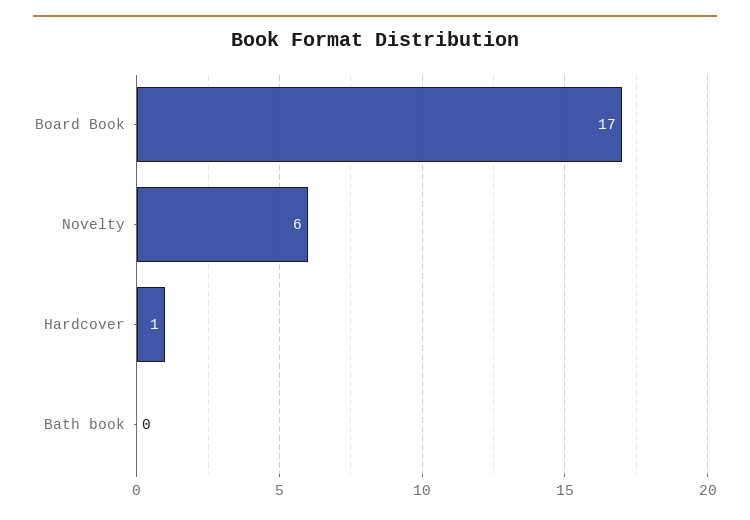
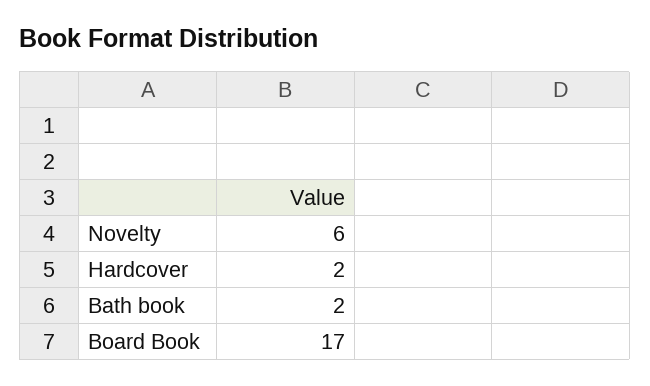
Hardcover: 1 -> 2
Bath book: 0 -> 2

